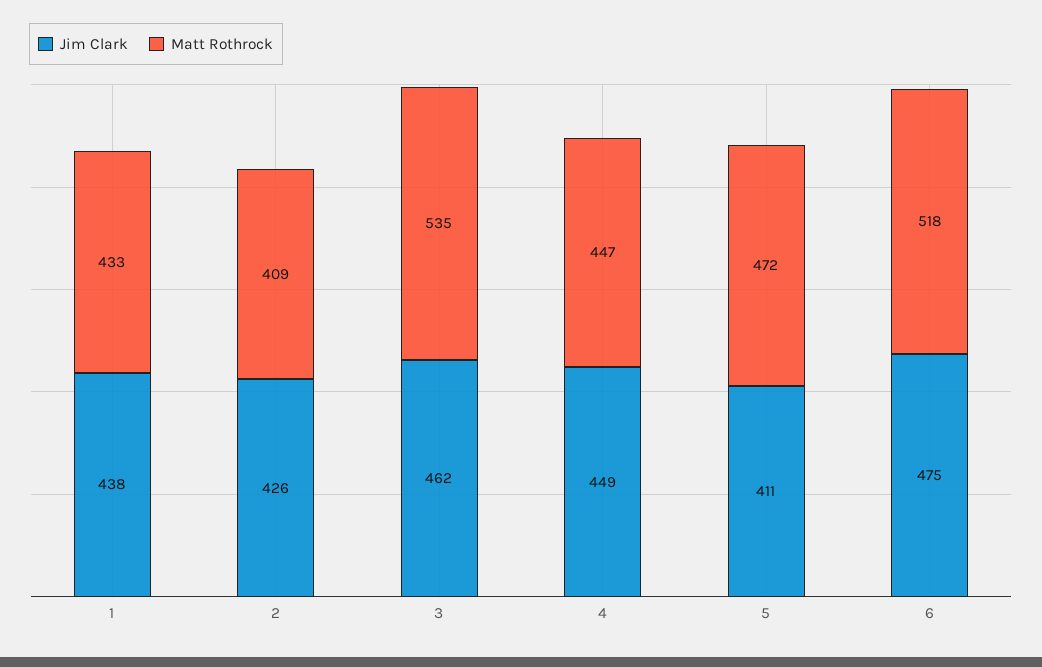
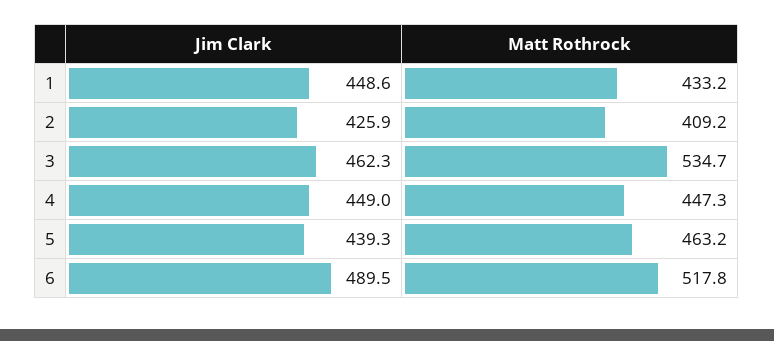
Jim Clark, 1: 438 -> 448.6
Jim Clark, 5: 411 -> 439.3
Matt Rothrock, 5: 472 -> 463.2
Jim Clark, 6: 475 -> 489.5

